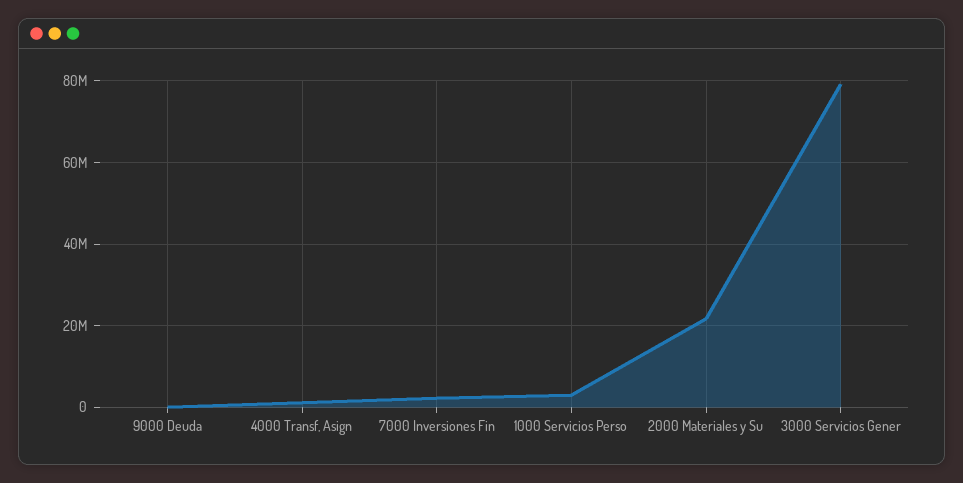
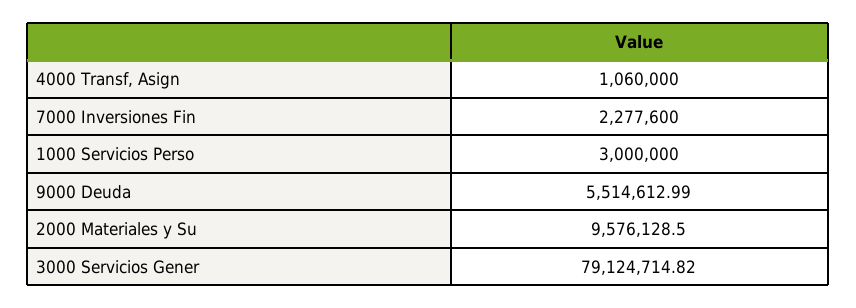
9000 Deuda: 0 -> 5514612.99
2000 Materiales y Su: 22000000 -> 9576128.5

